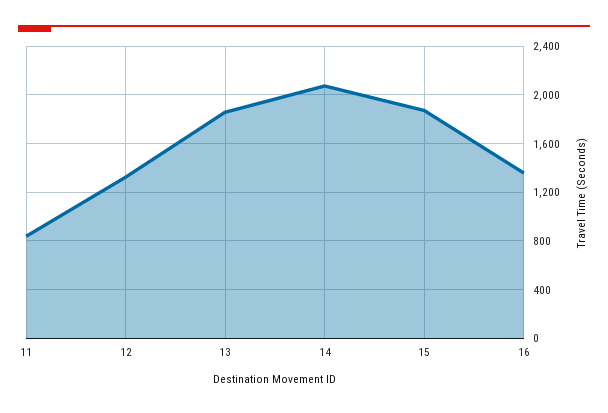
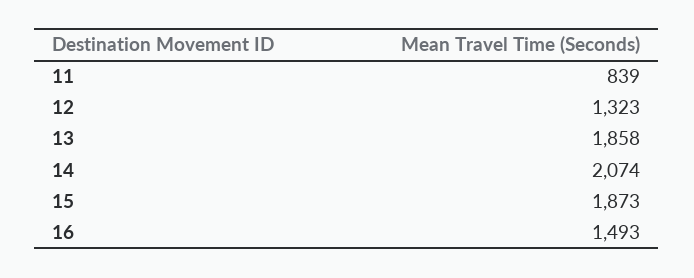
16: 1350 -> 1493

